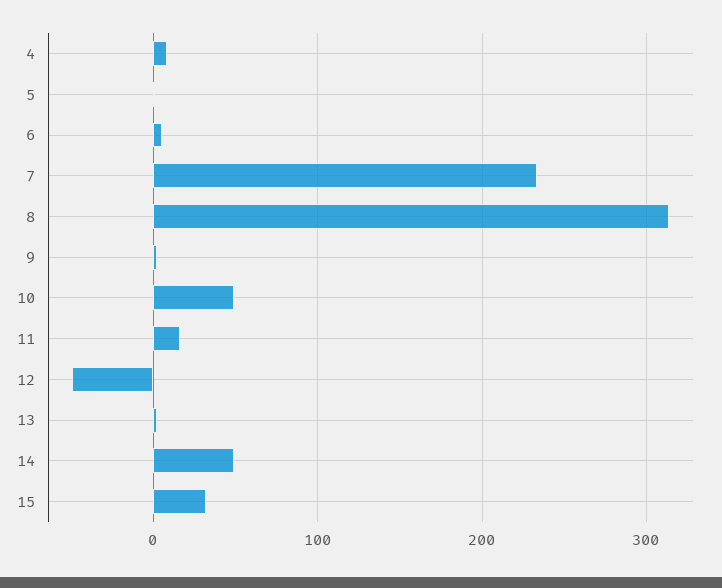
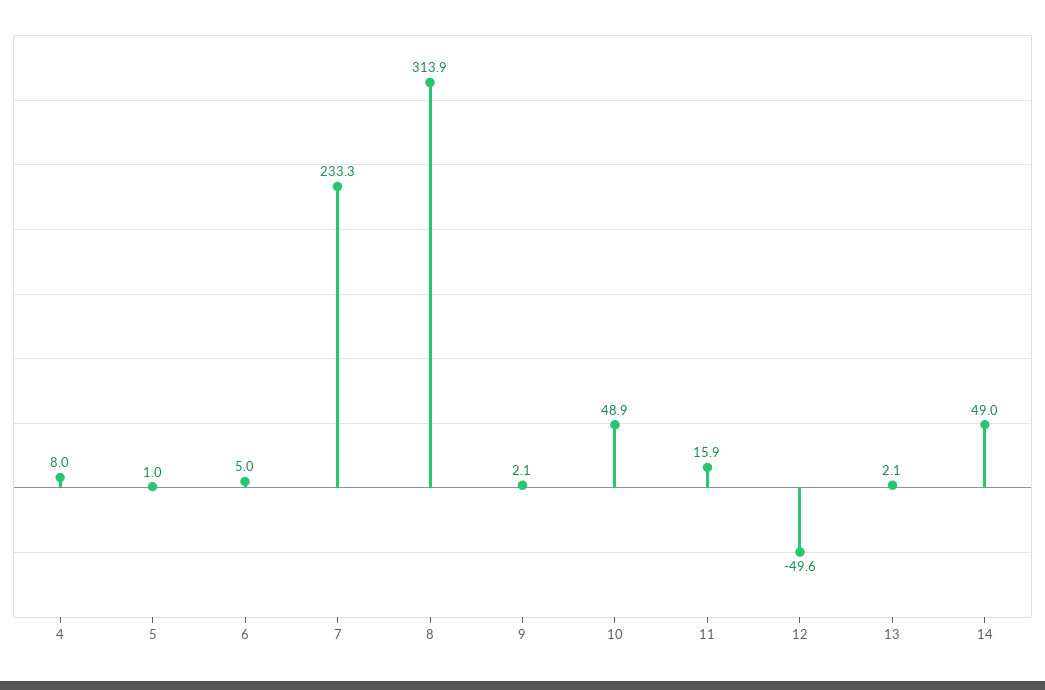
15: 30 -> none

